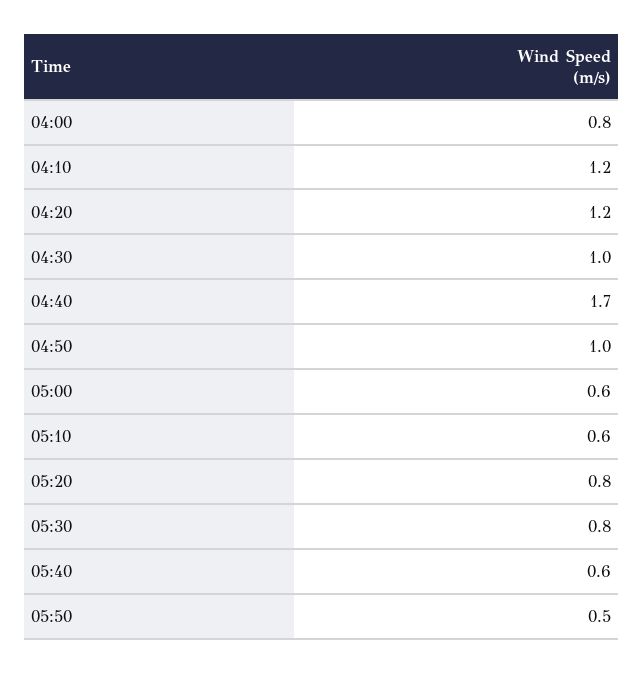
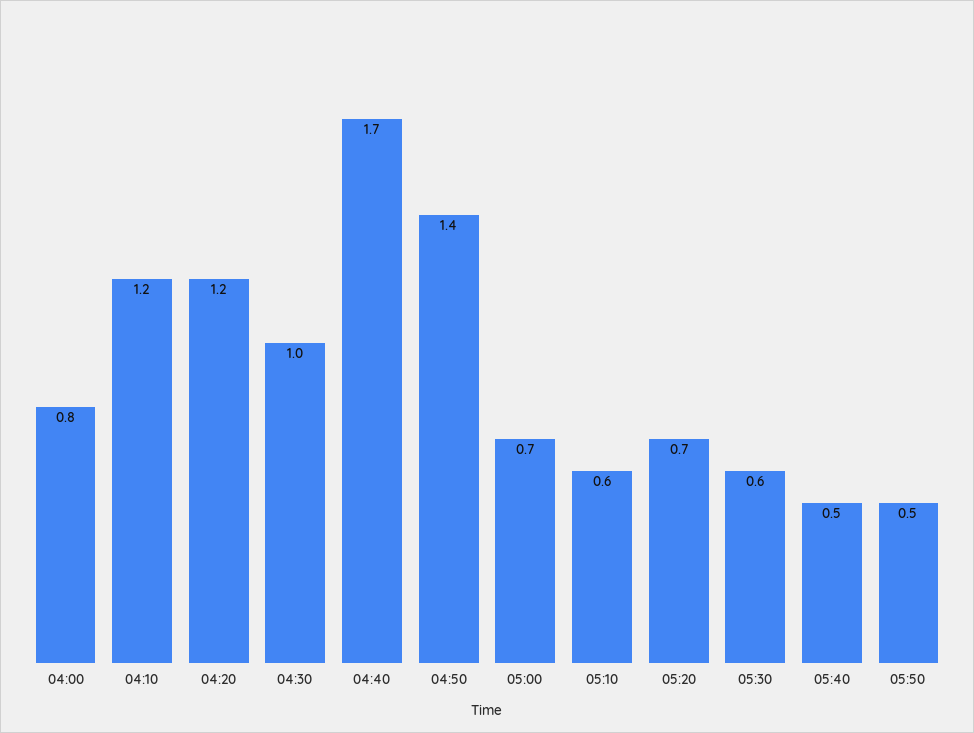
04:50: 1 -> 1.4
05:00: 0.6 -> 0.7
05:20: 0.8 -> 0.7
05:30: 0.8 -> 0.6
05:40: 0.6 -> 0.5

